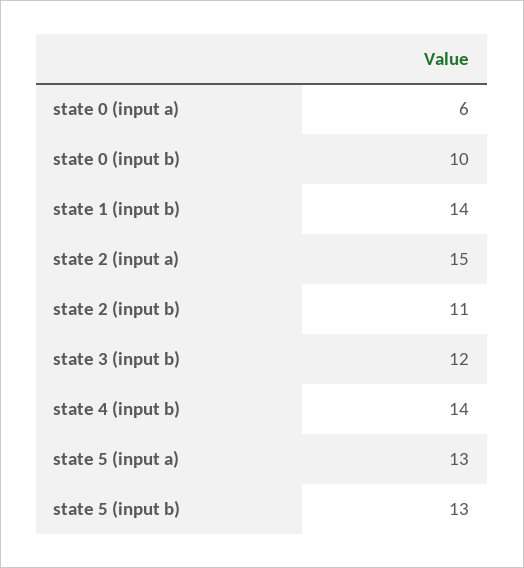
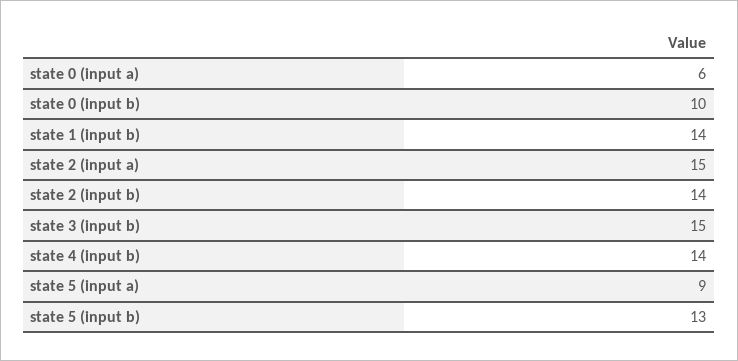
state 2 (input b): 11 -> 14
state 3 (input b): 12 -> 15
state 5 (input a): 13 -> 9

